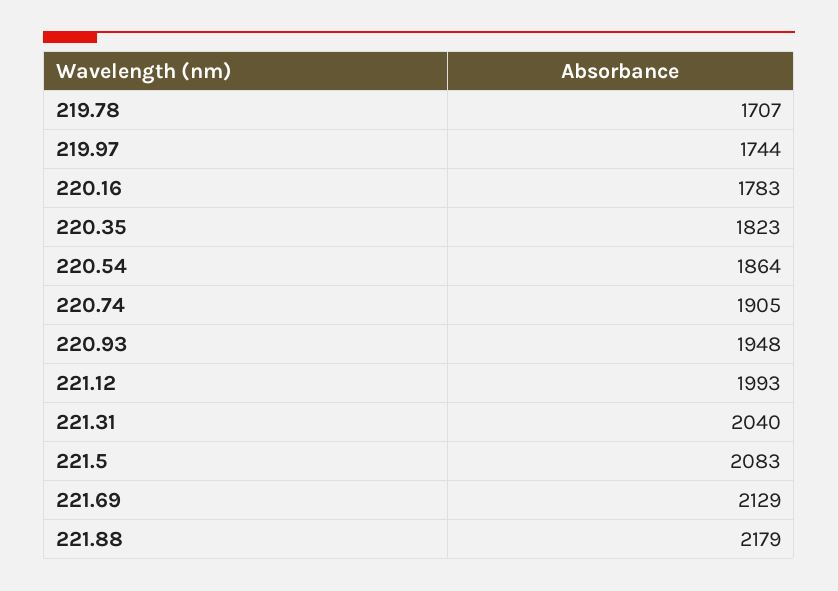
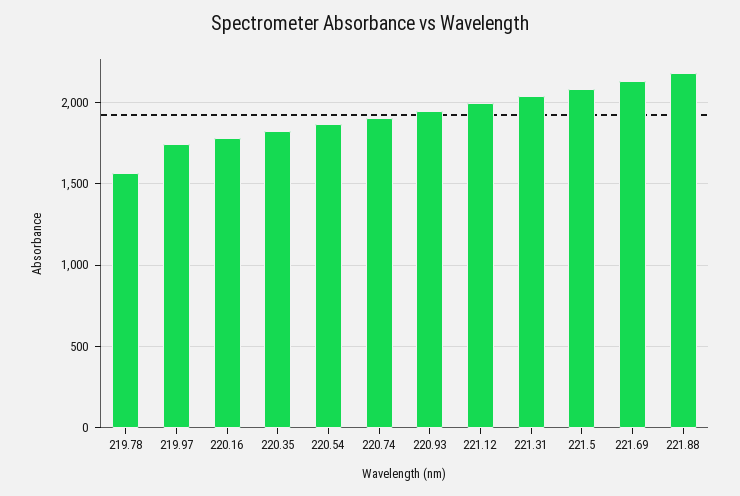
219.78: 1707 -> 1550

